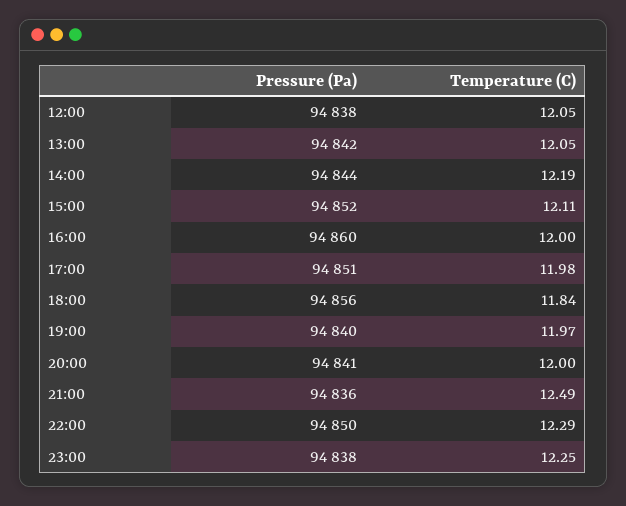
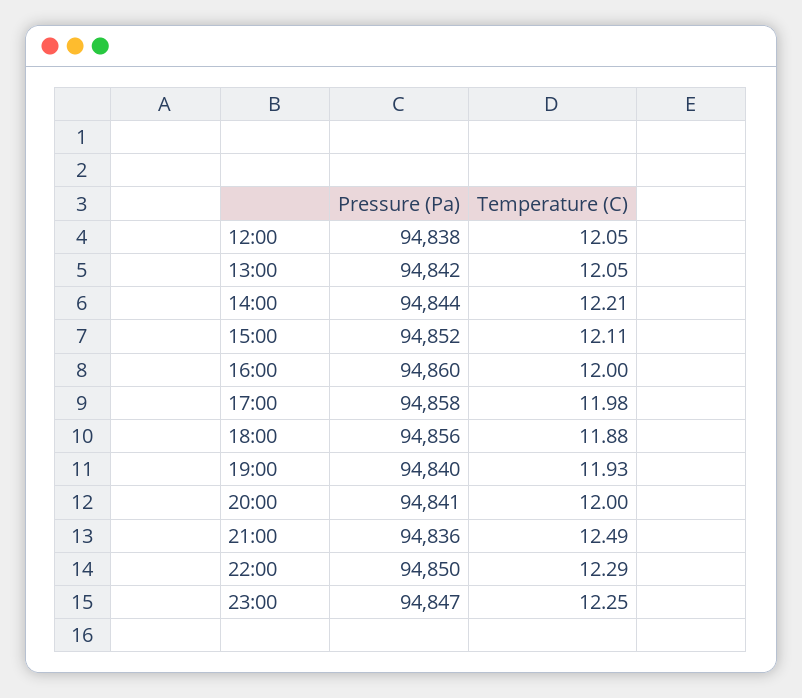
Temperature (C), 14:00: 12.19 -> 12.21
Pressure (Pa), 17:00: 94851 -> 94858
Temperature (C), 18:00: 11.84 -> 11.88
Temperature (C), 19:00: 11.97 -> 11.93
Pressure (Pa), 23:00: 94838 -> 94847

